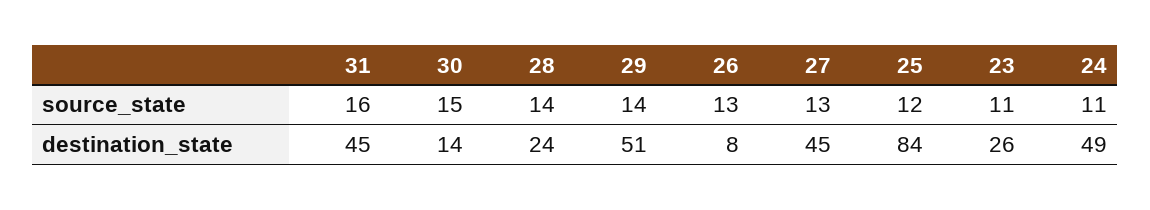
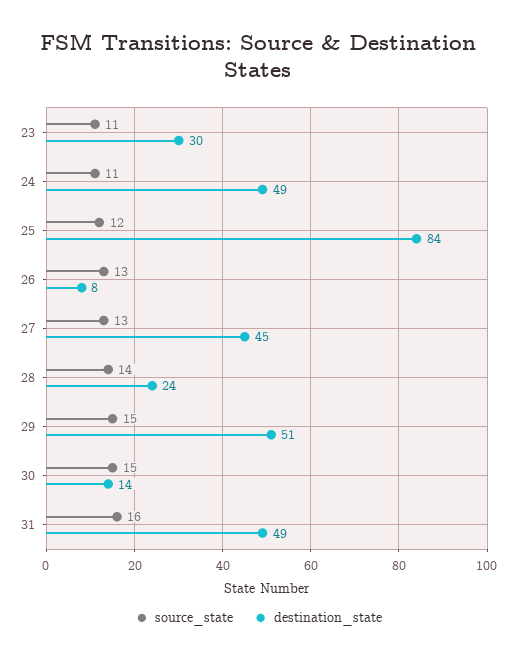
source_state, 29: 14 -> 15
destination_state, 31: 45 -> 49
destination_state, 23: 26 -> 30

